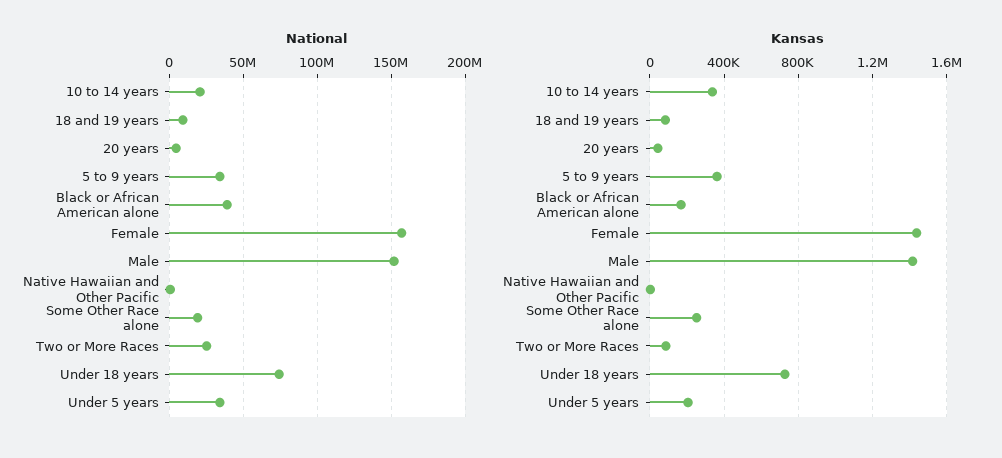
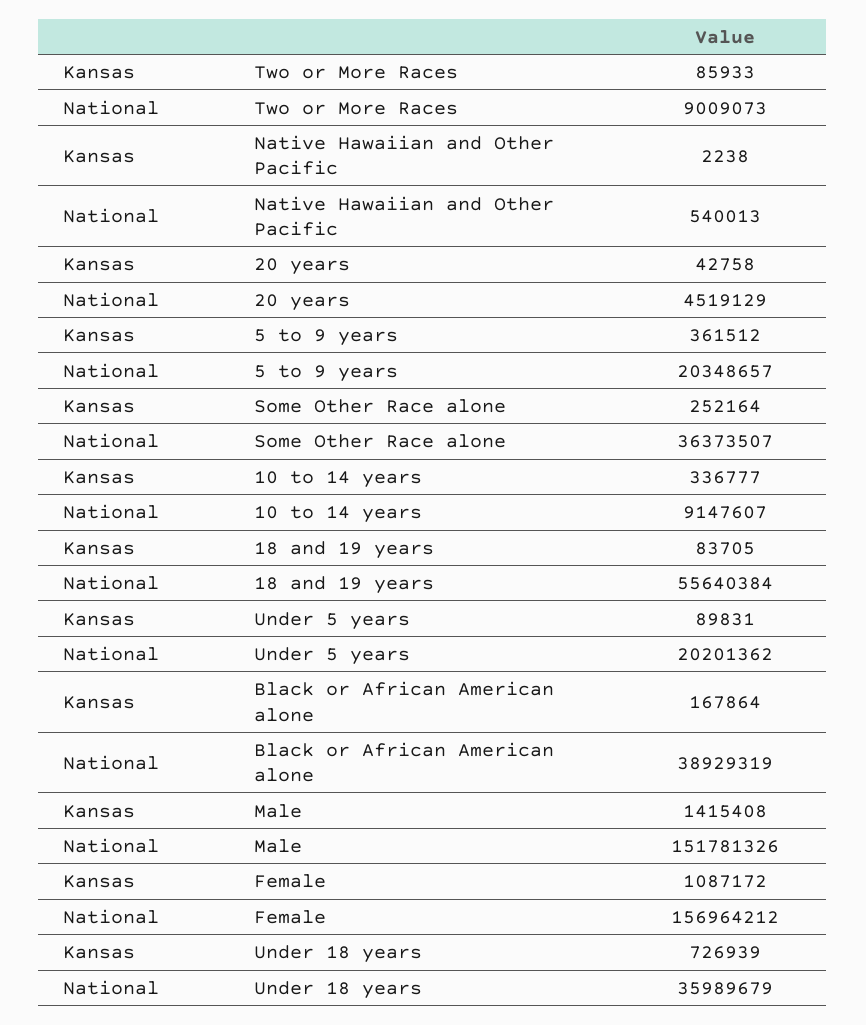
National, 10 to 14 years: 20000000 -> 9147607
National, 18 and 19 years: 10000000 -> 55640384
National, 5 to 9 years: 35000000 -> 20348657
National, Some Other Race alone: 20000000 -> 36373507
National, Two or More Races: 25000000 -> 9009073
National, Under 18 years: 75000000 -> 35989679
National, Under 5 years: 35000000 -> 20201362
Kansas, Female: 1450000 -> 1087172
Kansas, Under 5 years: 200000 -> 89831

